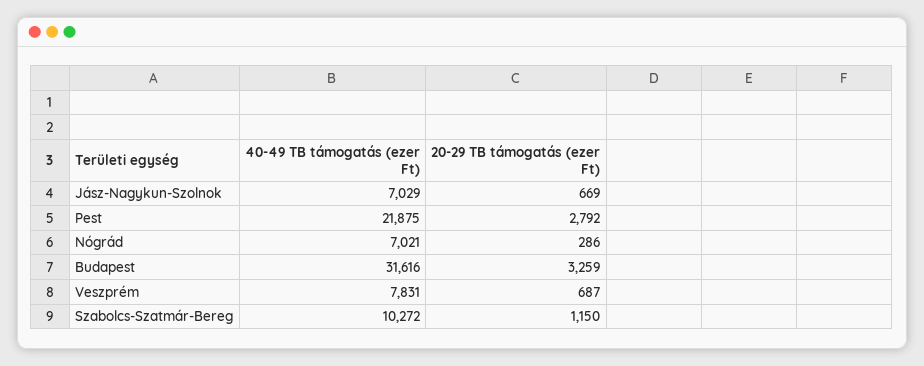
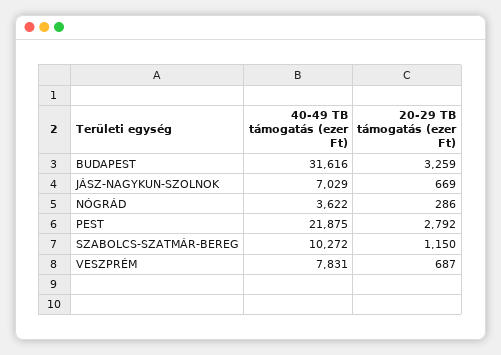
40-49 TB támogatás (ezer Ft), Nógrád: 7021 -> 3622

